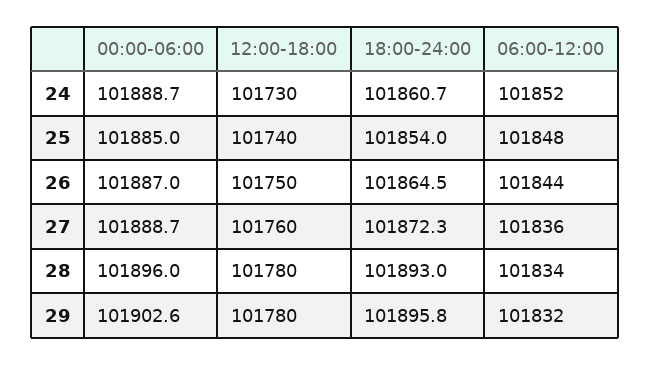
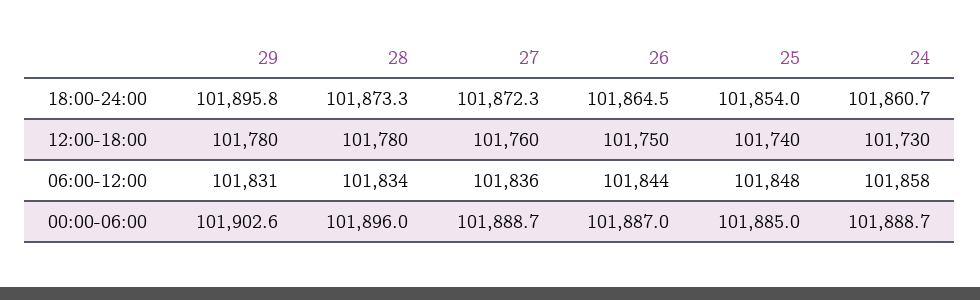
06:00-12:00, 24: 101852 -> 101858
18:00-24:00, 28: 101893 -> 101873.3
06:00-12:00, 29: 101832 -> 101831

